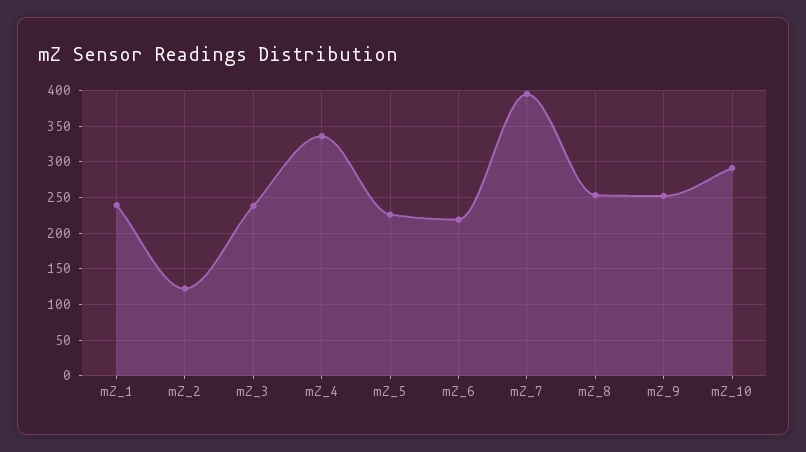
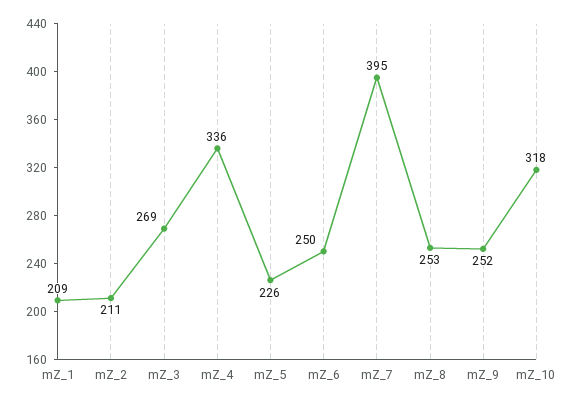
mZ_1: 240 -> 209
mZ_2: 120 -> 211
mZ_3: 240 -> 269
mZ_6: 220 -> 250
mZ_10: 290 -> 318

